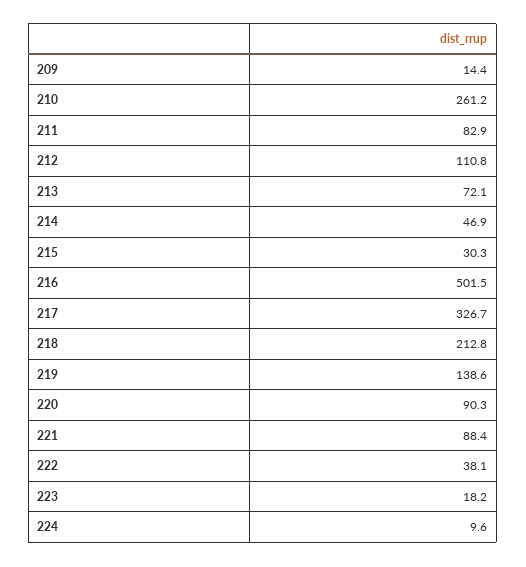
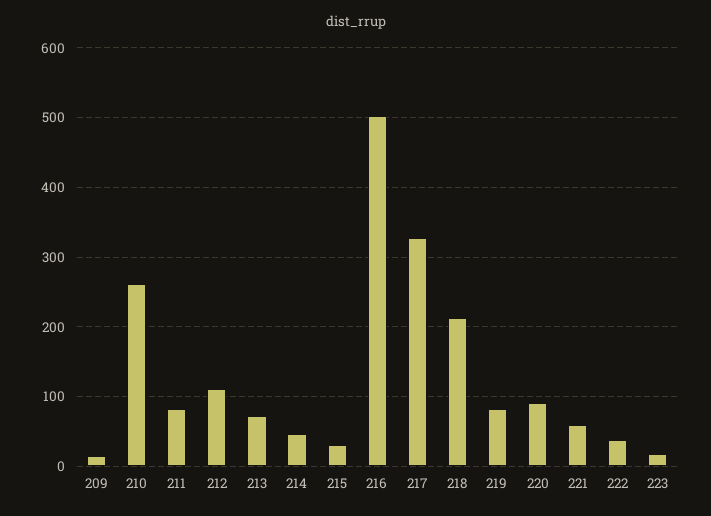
219: 138.6 -> 80
221: 88.4 -> 60
224: 9.6 -> none

